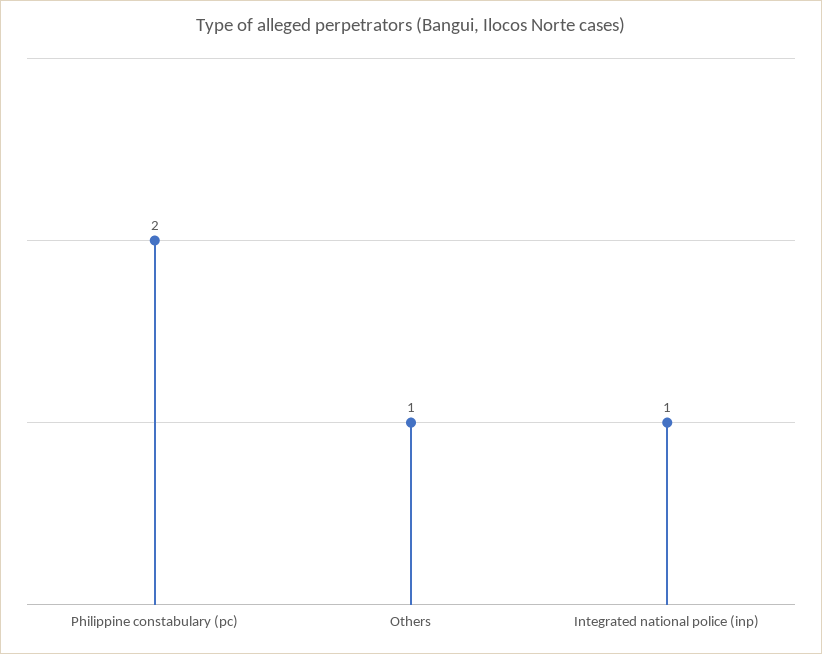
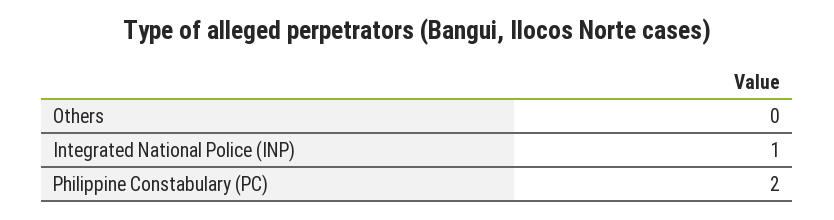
Others: 1 -> 0

